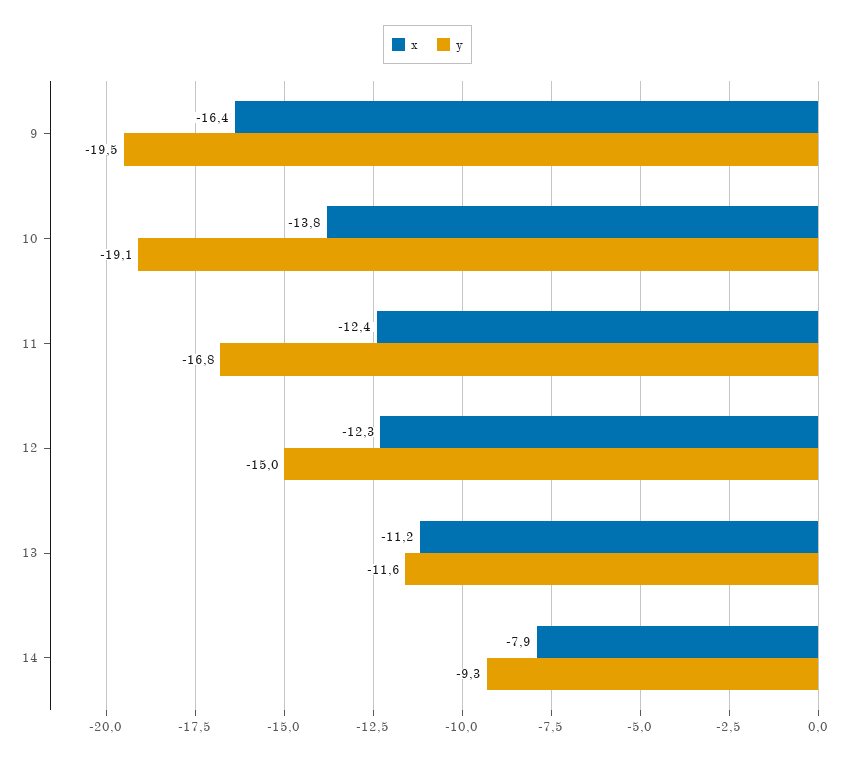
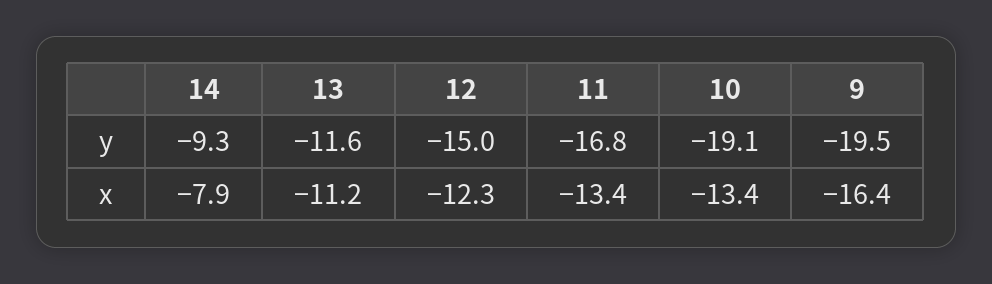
x, 10: -13.8 -> -13.4
x, 11: -12.4 -> -13.4

